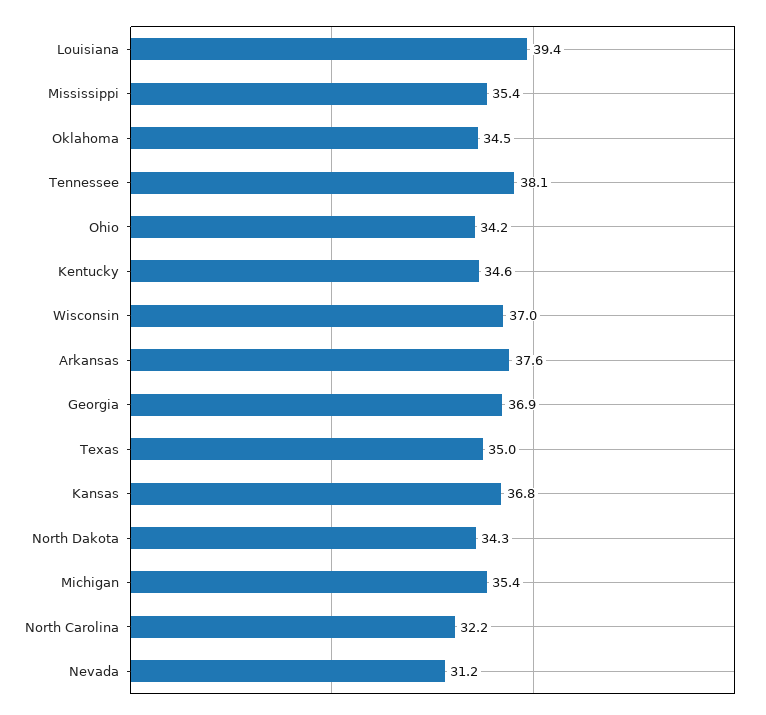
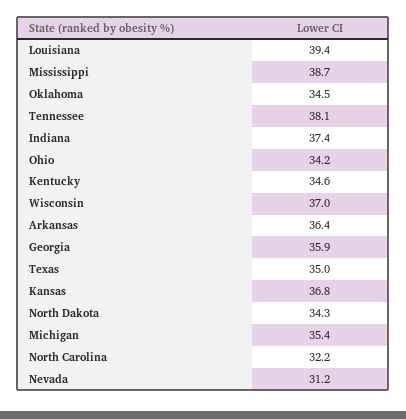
Mississippi: 35.4 -> 38.7
Arkansas: 37.6 -> 36.4
Georgia: 36.9 -> 35.9
Indiana: none -> 37.4

